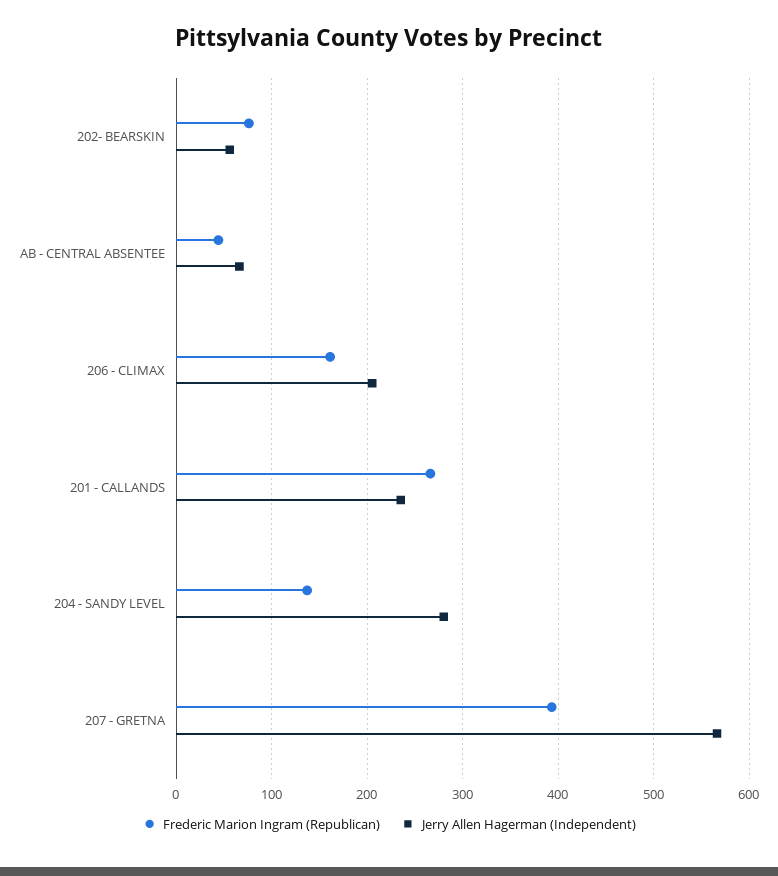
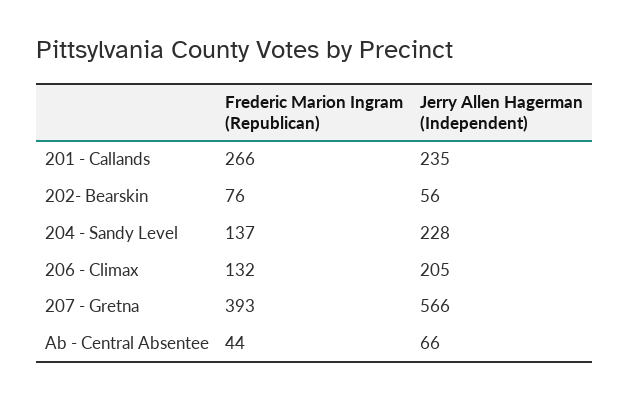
Frederic Marion Ingram (Republican), 206 - CLIMAX: 160 -> 132
Jerry Allen Hagerman (Independent), 204 - SANDY LEVEL: 280 -> 228

